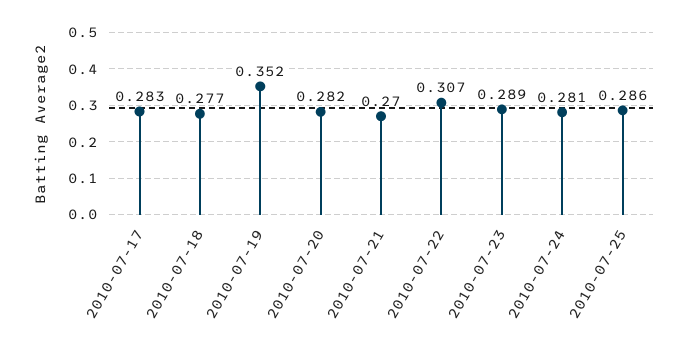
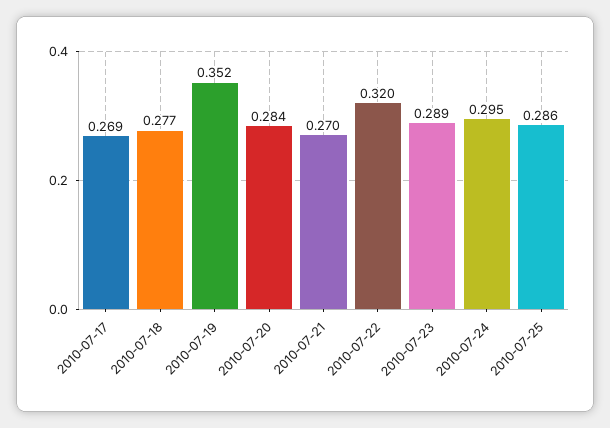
2010-07-17: 0.283 -> 0.269
2010-07-20: 0.282 -> 0.284
2010-07-22: 0.307 -> 0.32
2010-07-24: 0.281 -> 0.295

